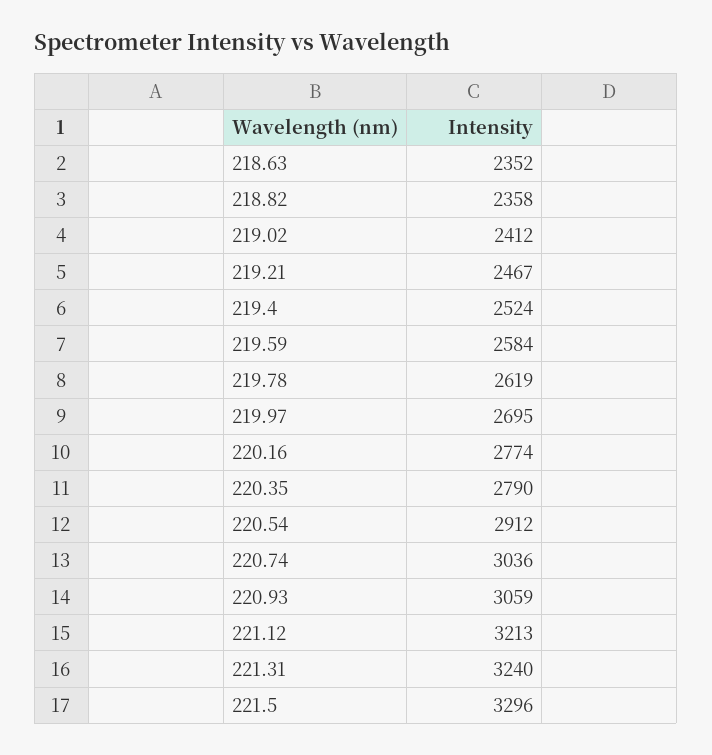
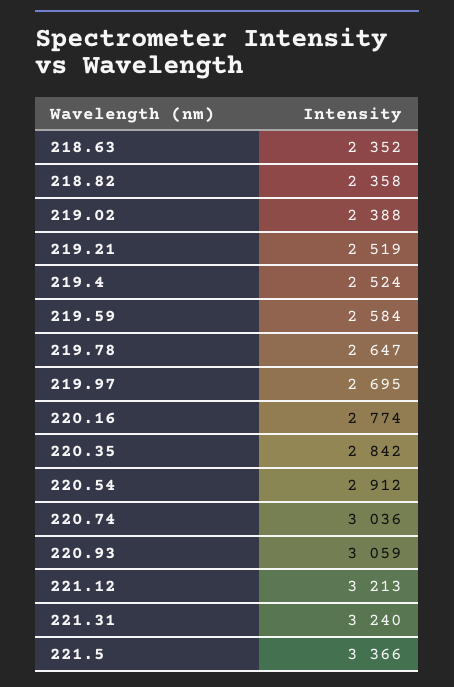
219.02: 2412 -> 2388
219.21: 2467 -> 2519
219.78: 2619 -> 2647
220.35: 2790 -> 2842
221.5: 3296 -> 3366

